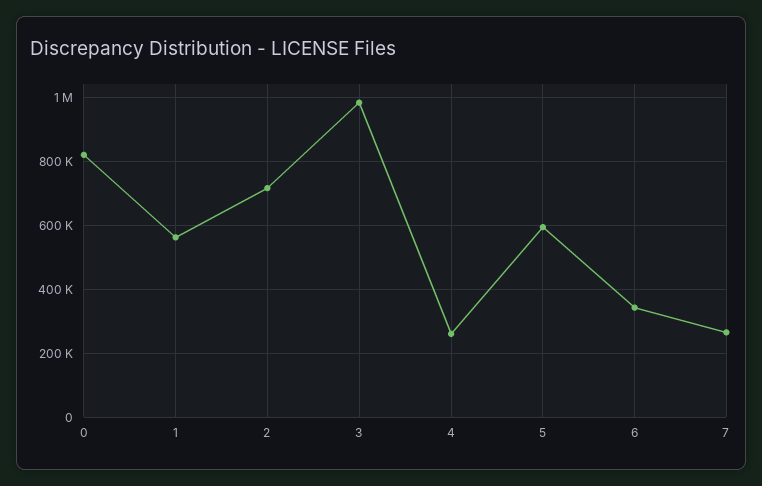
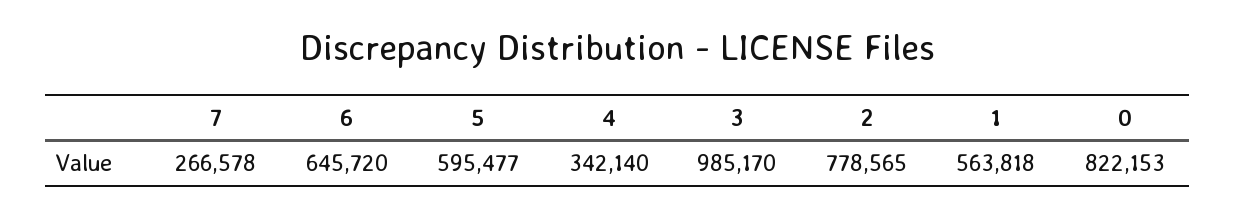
2: 720000 -> 778565
4: 260000 -> 342140
6: 340000 -> 645720

